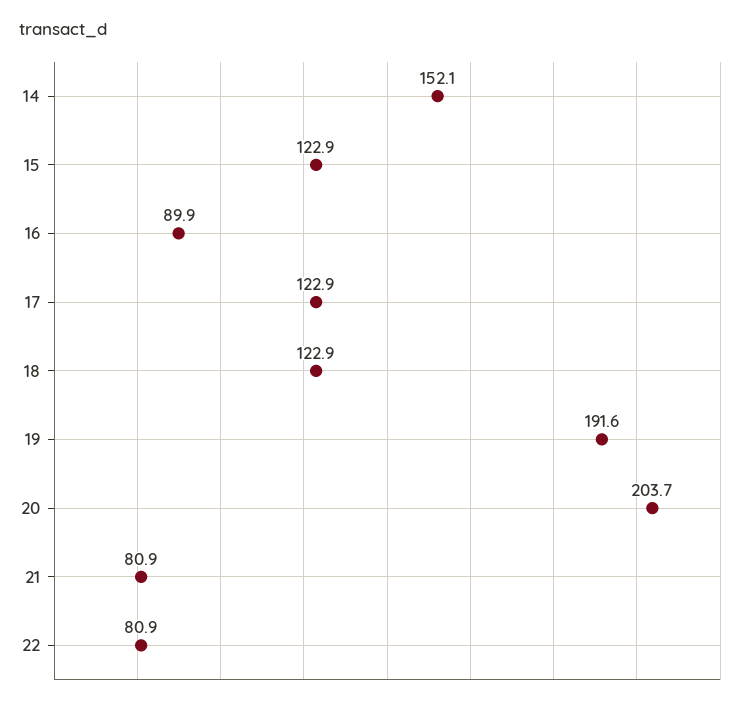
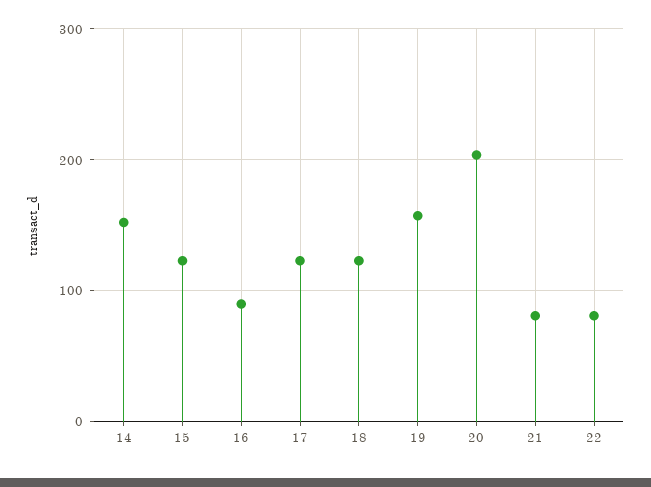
19: 191.6 -> 160

